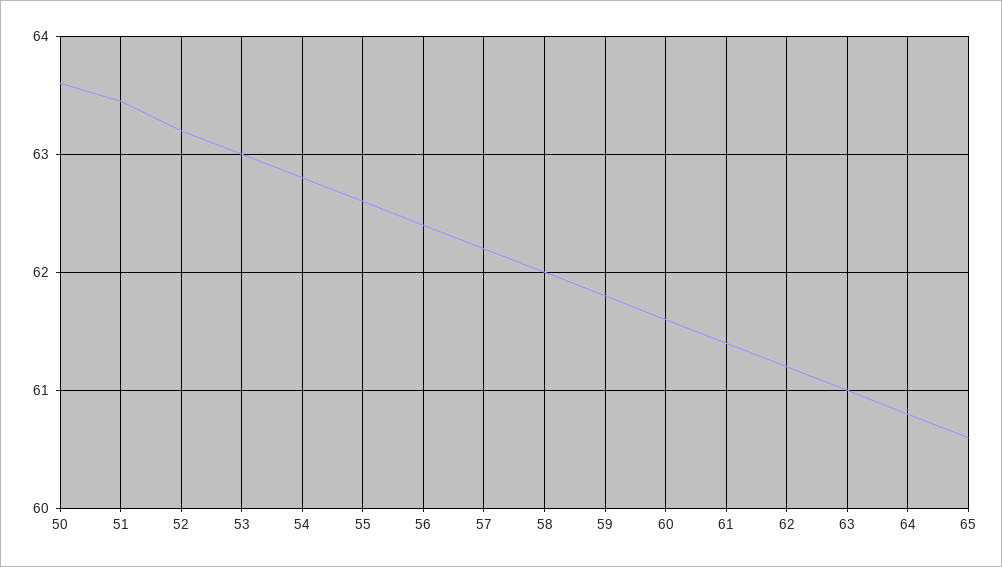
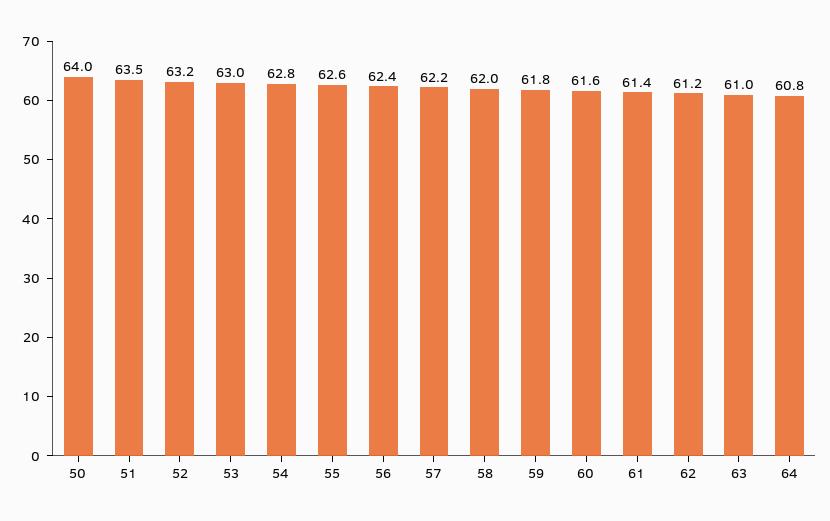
50: 63.6 -> 64
65: 60.6 -> none

